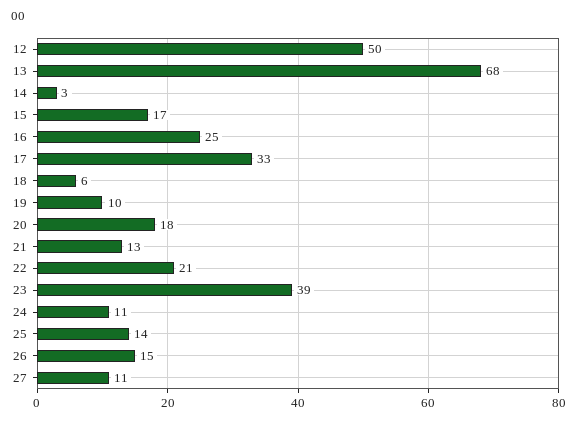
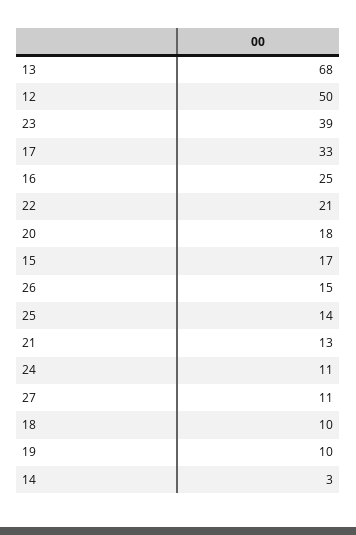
18: 6 -> 10

